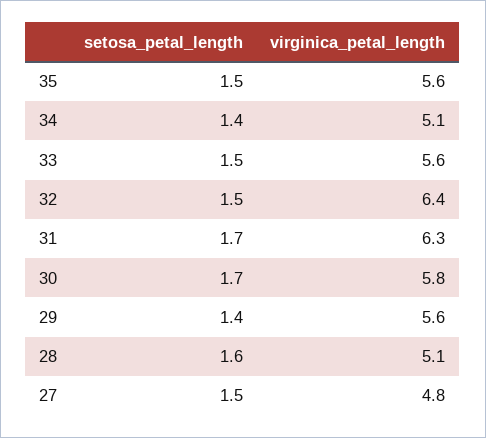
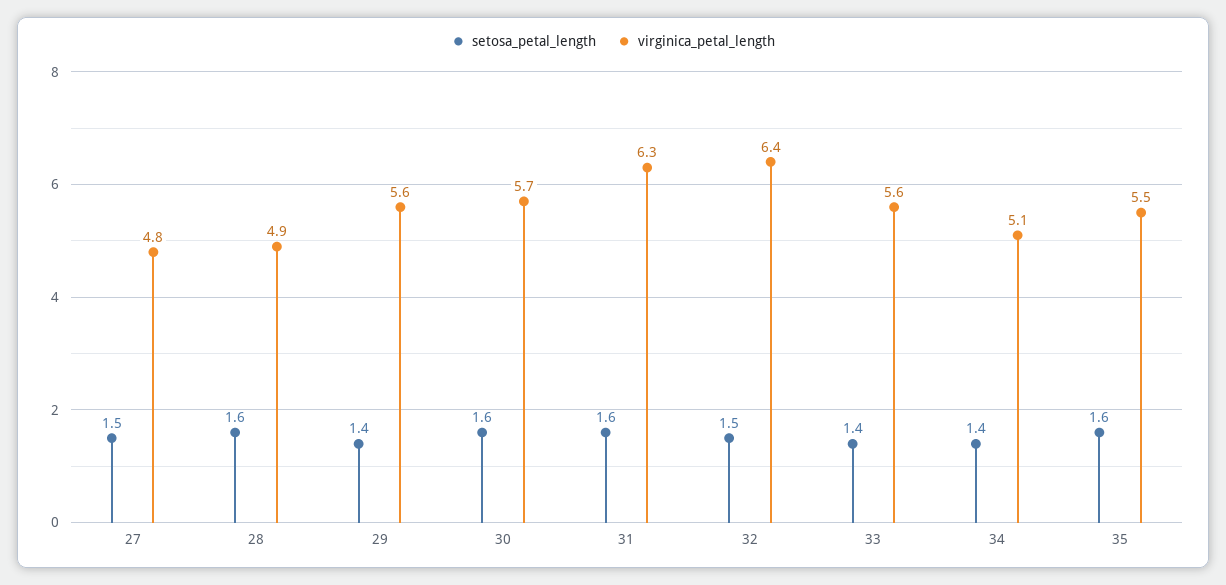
setosa_petal_length, 35: 1.5 -> 1.6
virginica_petal_length, 35: 5.6 -> 5.5
setosa_petal_length, 33: 1.5 -> 1.4
setosa_petal_length, 31: 1.7 -> 1.6
setosa_petal_length, 30: 1.7 -> 1.6
virginica_petal_length, 30: 5.8 -> 5.7
virginica_petal_length, 28: 5.1 -> 4.9

